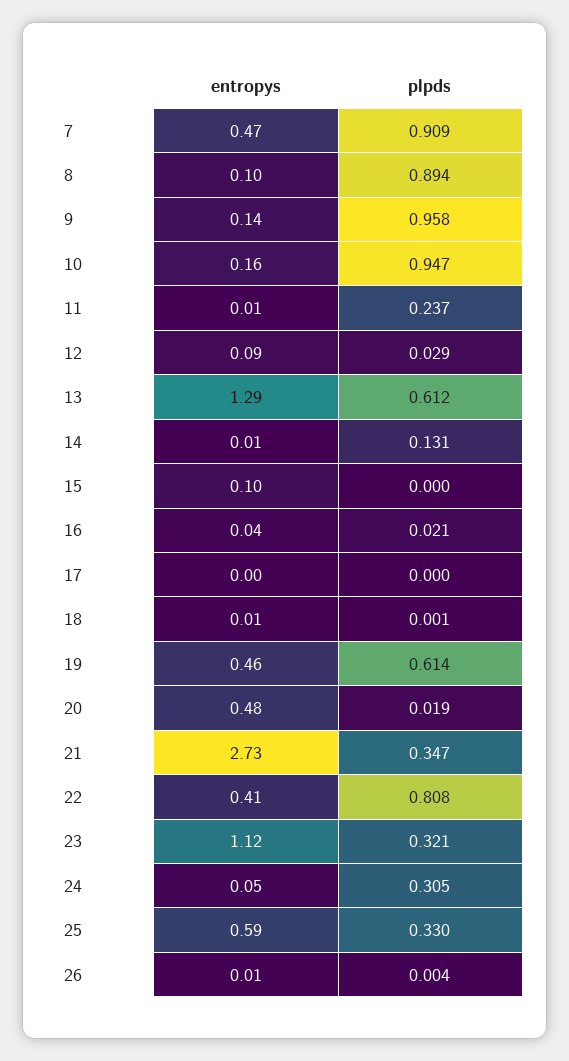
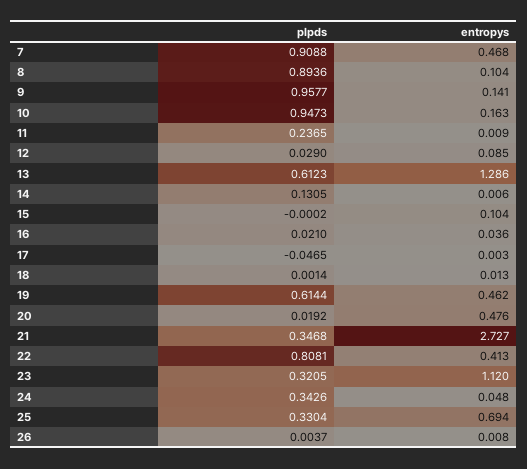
plpds, 17: 0 -> -0.0465
plpds, 24: 0.305 -> 0.3426
entropys, 25: 0.59 -> 0.694

